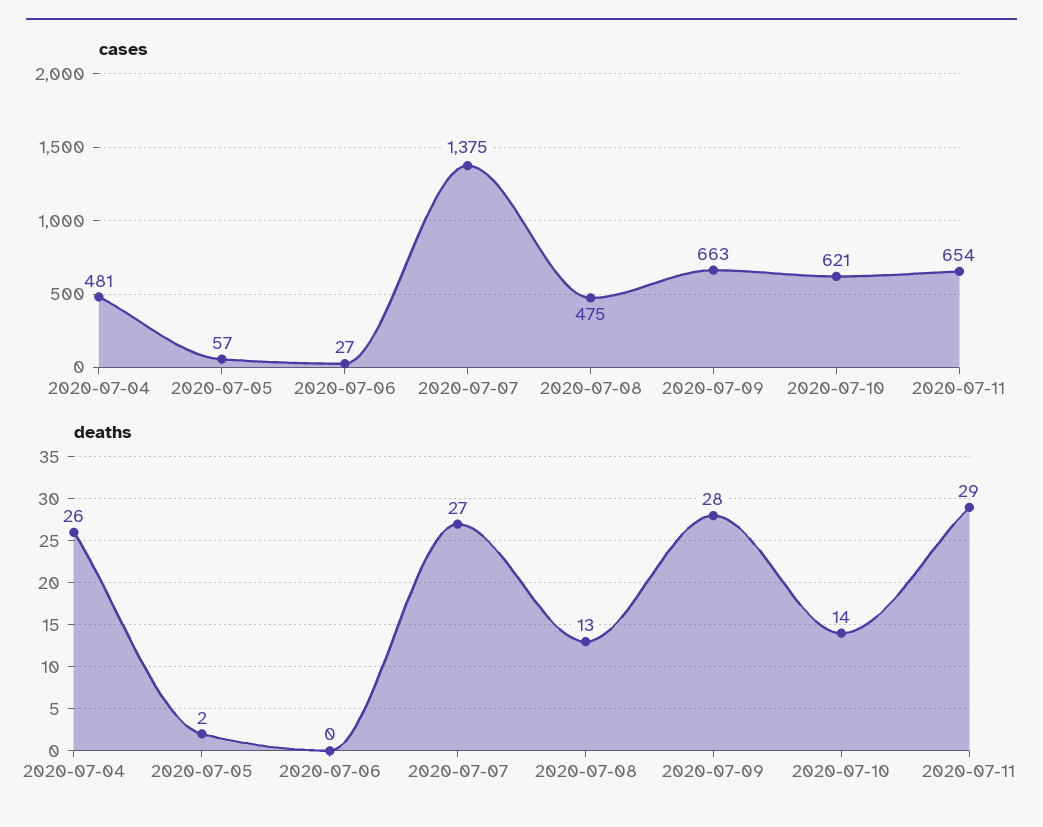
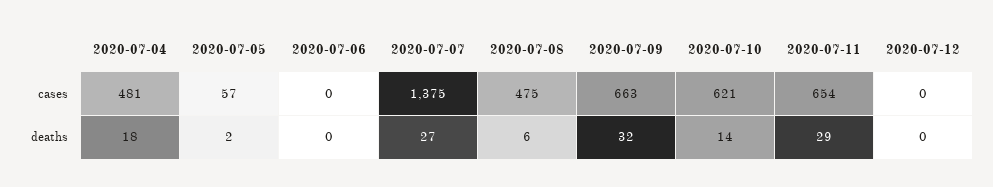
cases, 2020-07-06: 27 -> 0
deaths, 2020-07-04: 26 -> 18
deaths, 2020-07-08: 13 -> 6
deaths, 2020-07-09: 28 -> 32
cases, 2020-07-12: none -> 0
deaths, 2020-07-12: none -> 0

